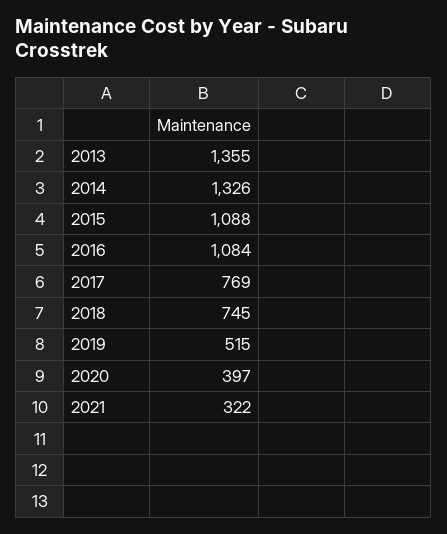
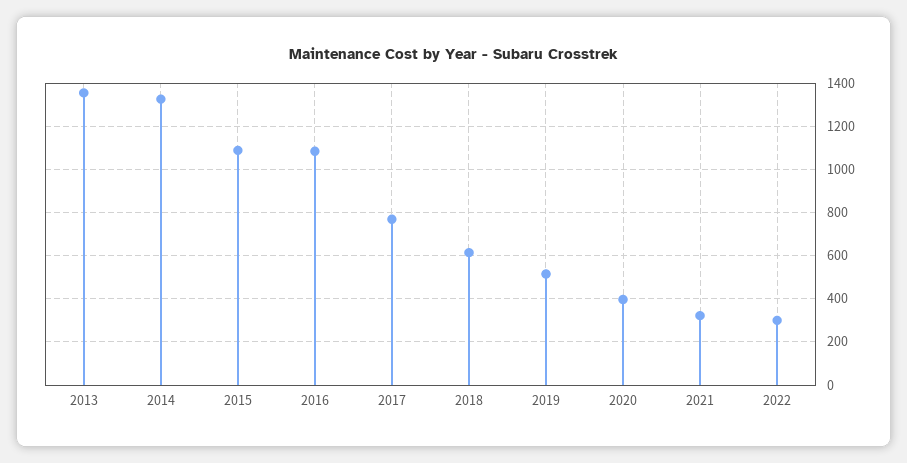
2018: 745 -> 600
2022: none -> 300

